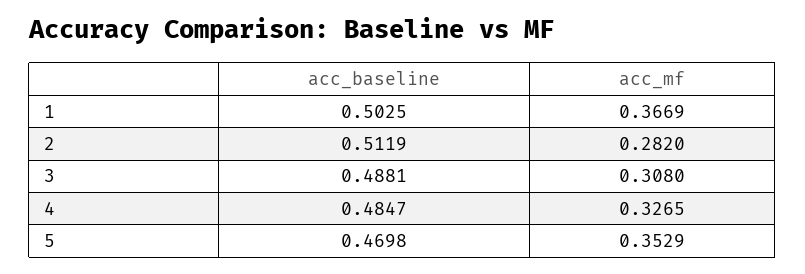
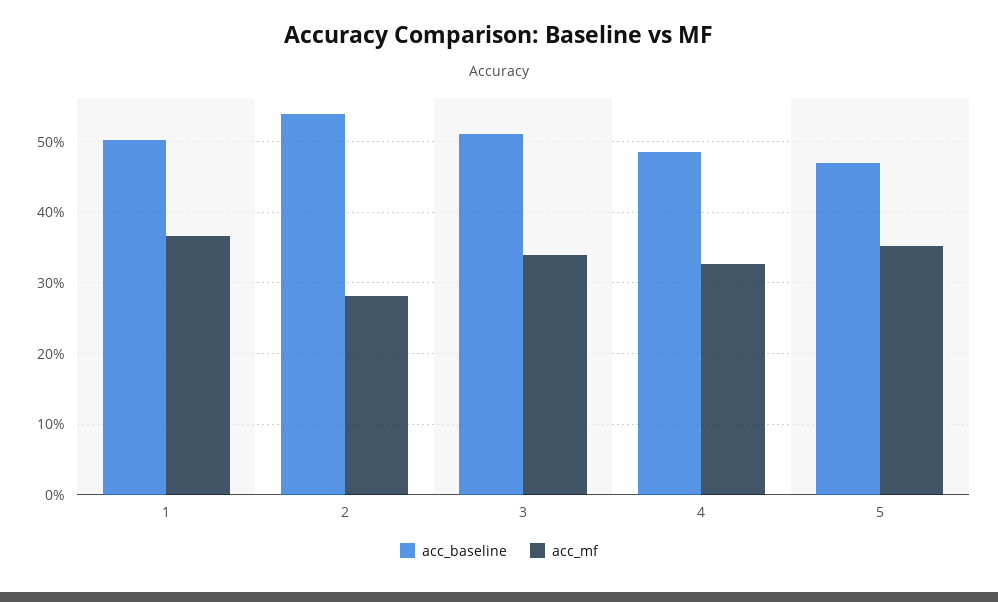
acc_baseline, 2: 0.5119 -> 0.54
acc_baseline, 3: 0.4881 -> 0.51
acc_mf, 3: 0.308 -> 0.34

